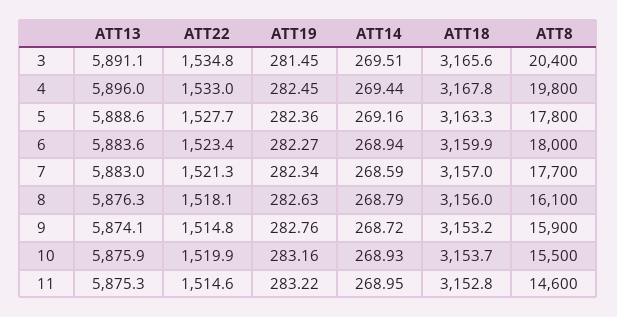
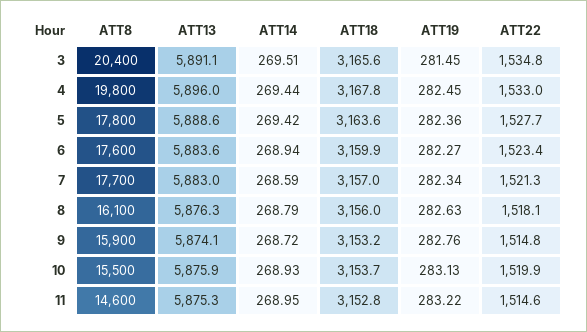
ATT14, 5: 269.16 -> 269.42
ATT18, 5: 3163.3 -> 3163.6
ATT8, 6: 18000 -> 17600
ATT19, 10: 283.16 -> 283.13

